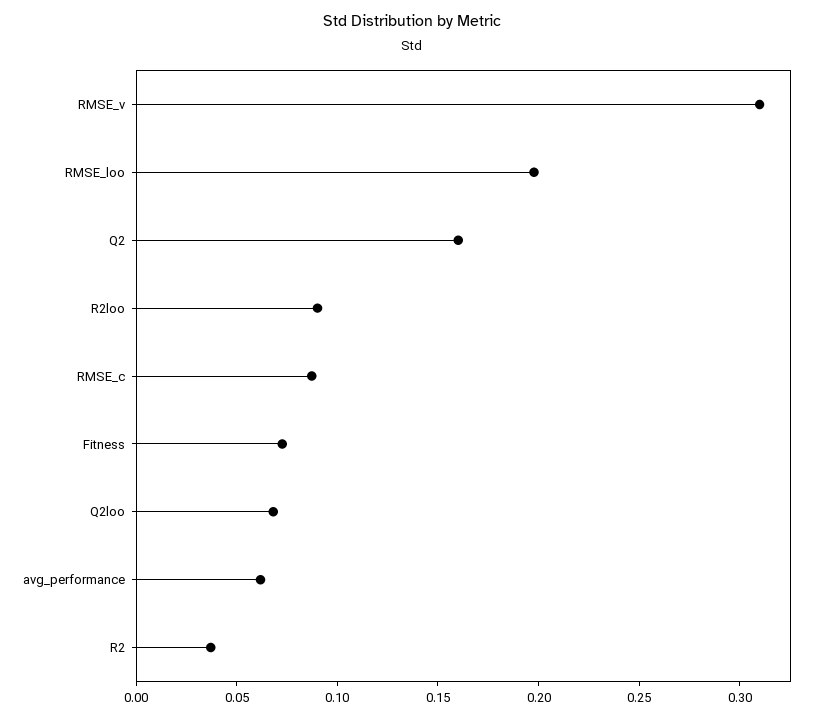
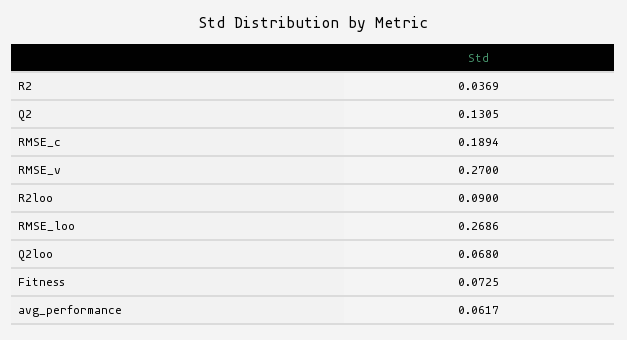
RMSE_v: 0.31 -> 0.27
RMSE_loo: 0.2 -> 0.2686
Q2: 0.16 -> 0.1305
RMSE_c: 0.09 -> 0.1894

